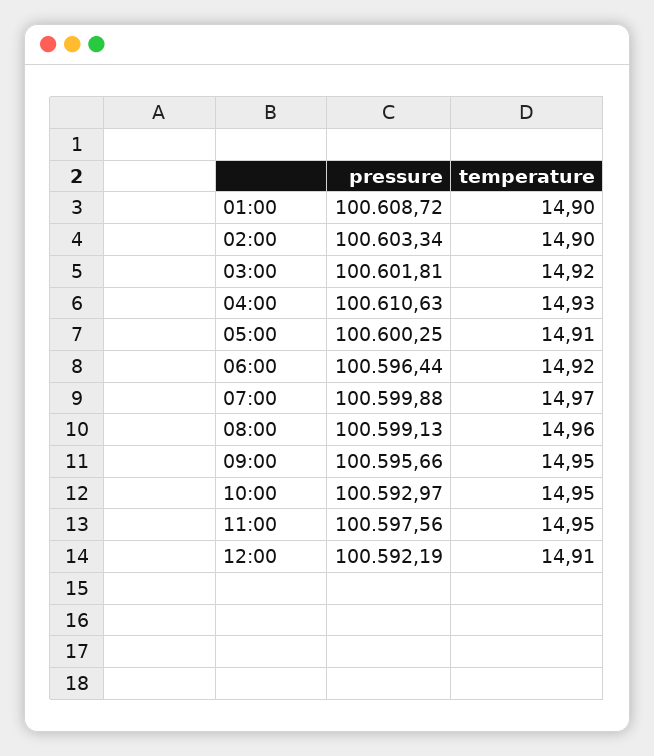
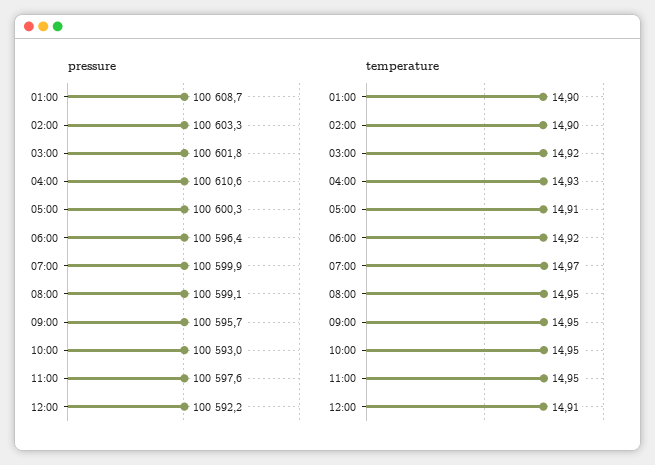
temperature, 08:00: 14.96 -> 14.95

